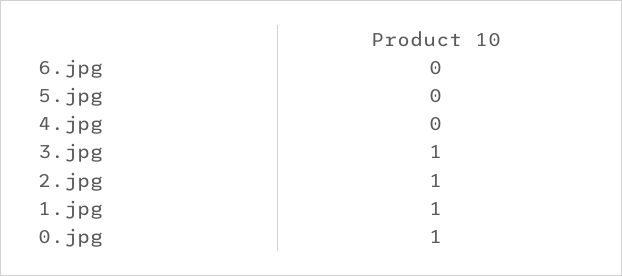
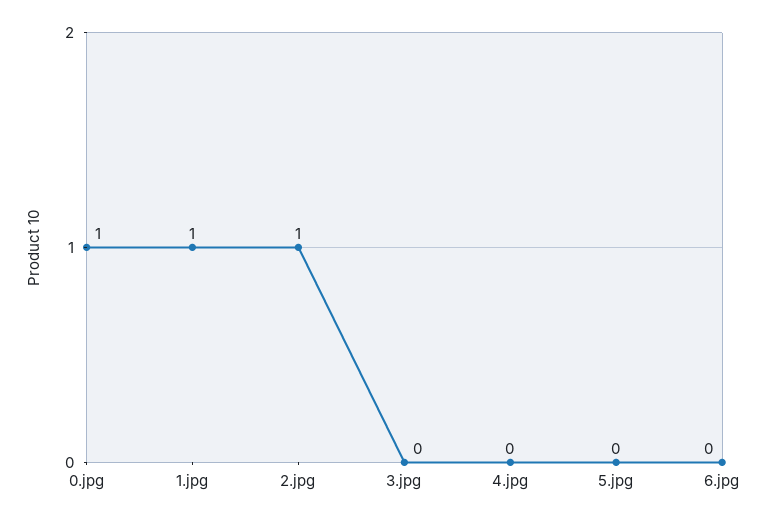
3.jpg: 1 -> 0

